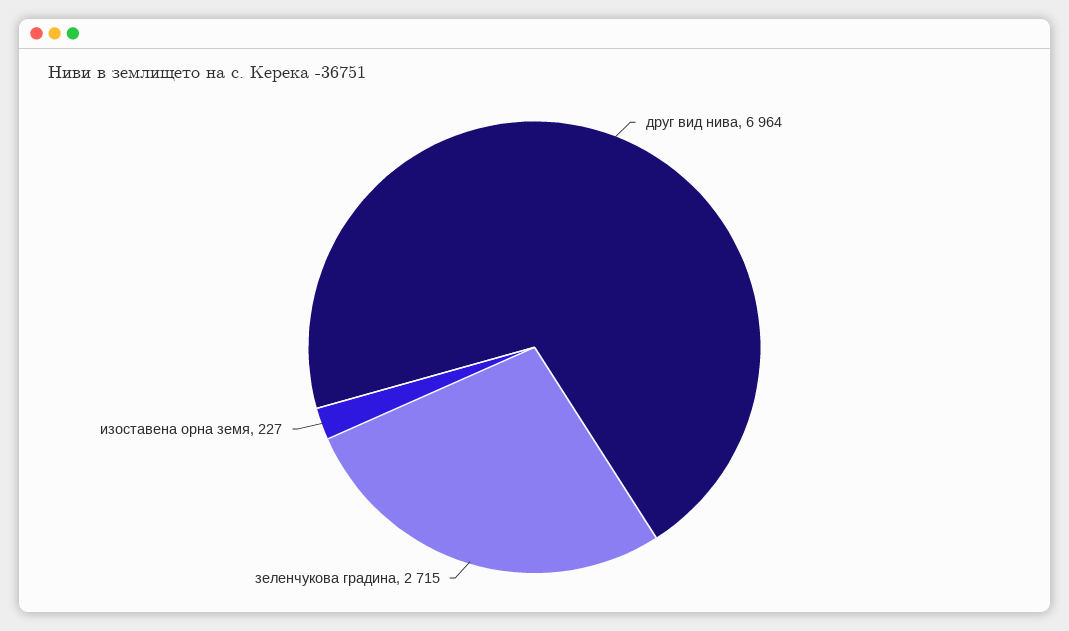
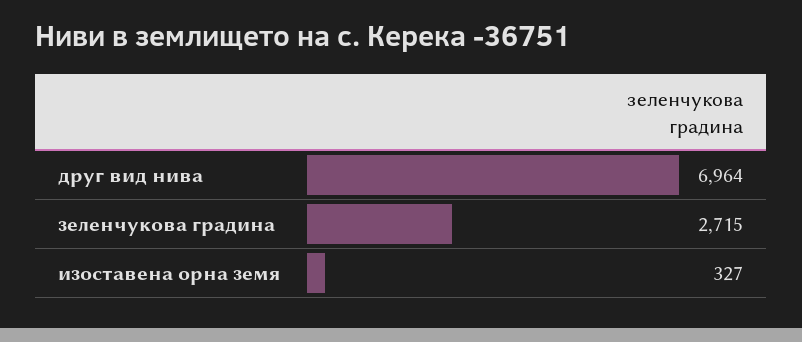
изоставена орна земя: 227 -> 327

